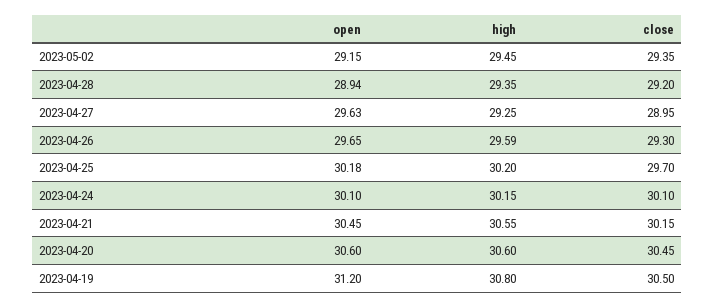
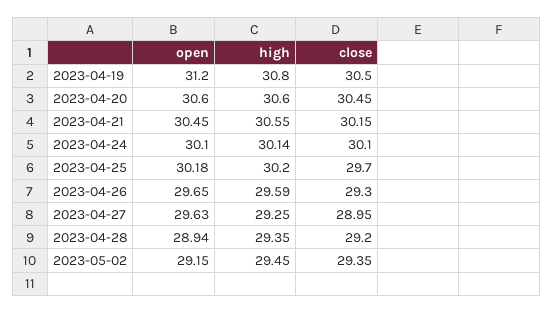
high, 2023-04-24: 30.15 -> 30.14

